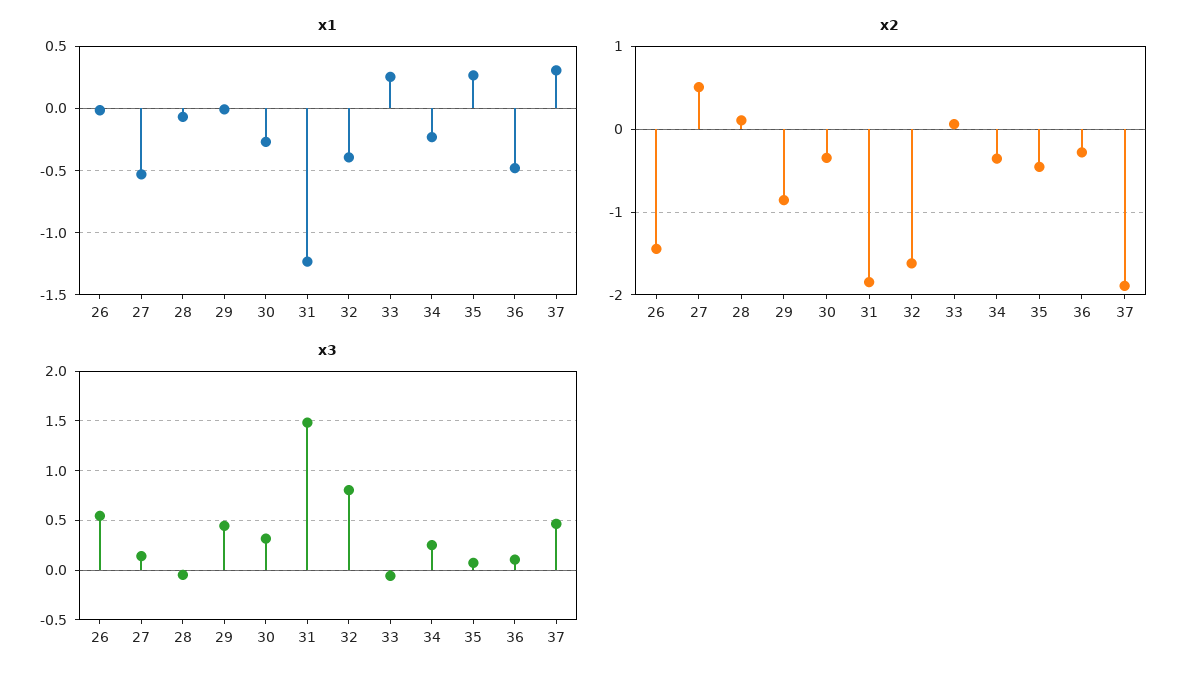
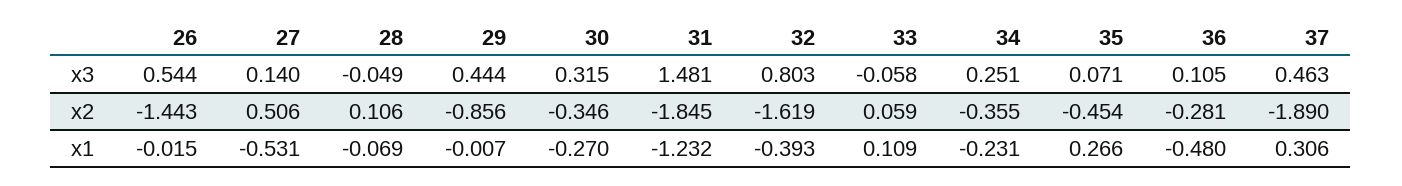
x1, 33: 0.25 -> 0.109

